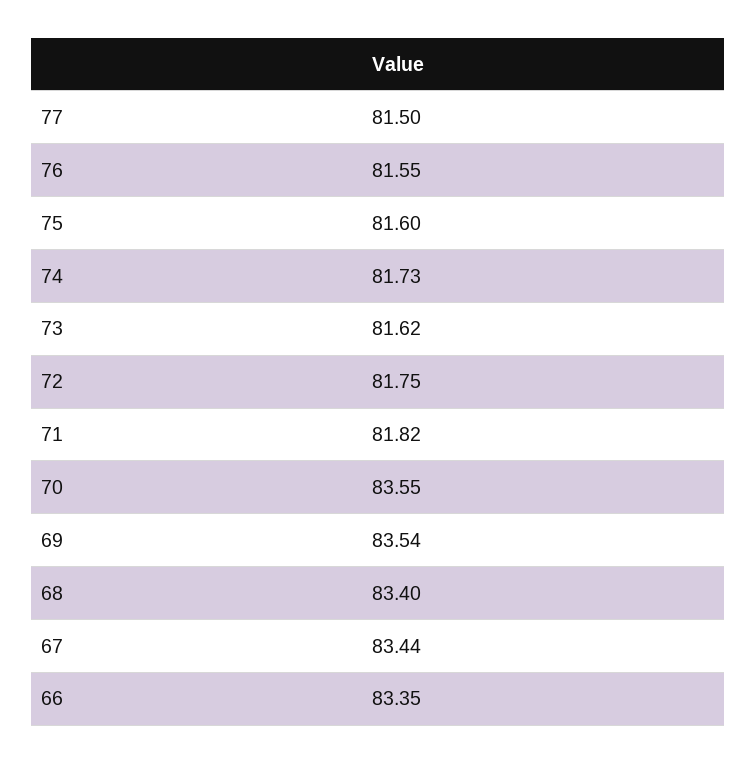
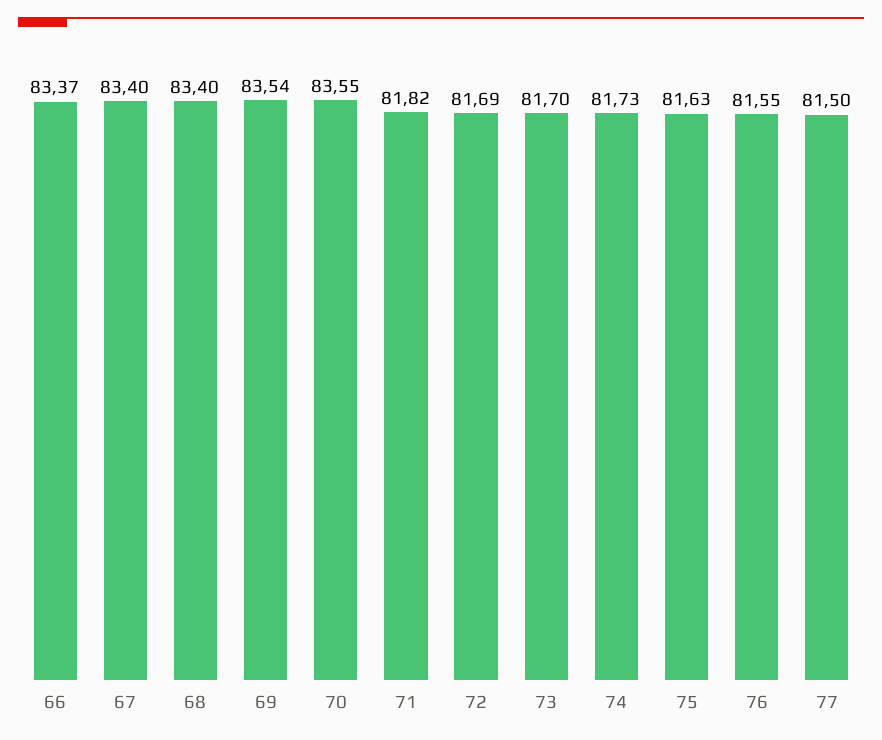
75: 81.6 -> 81.63
73: 81.62 -> 81.7
72: 81.75 -> 81.69
67: 83.44 -> 83.4
66: 83.35 -> 83.37

